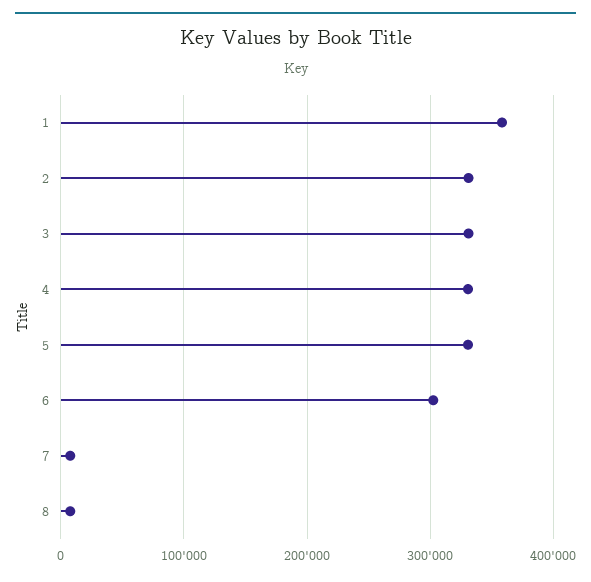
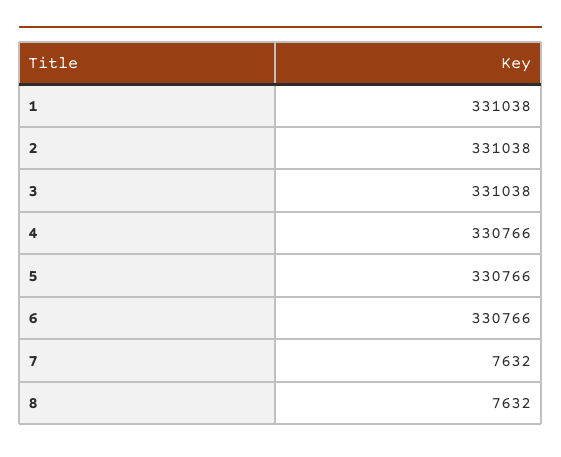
1: 360000 -> 331038
6: 300000 -> 330766

